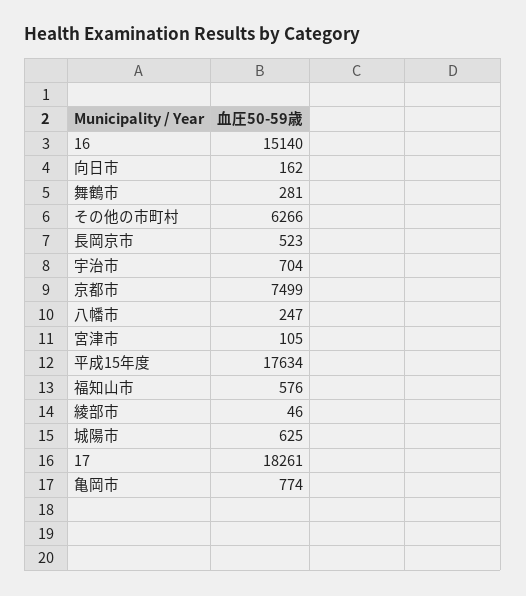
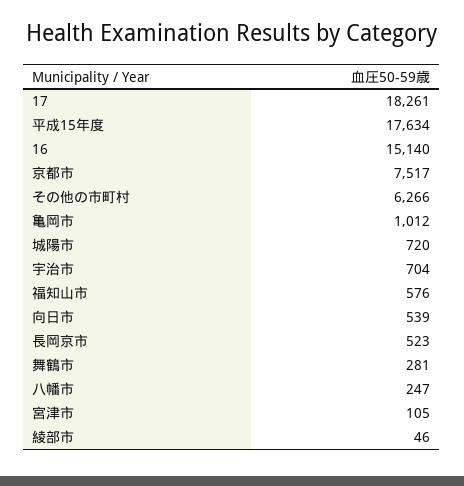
向日市: 162 -> 539
京都市: 7499 -> 7517
城陽市: 625 -> 720
亀岡市: 774 -> 1012

